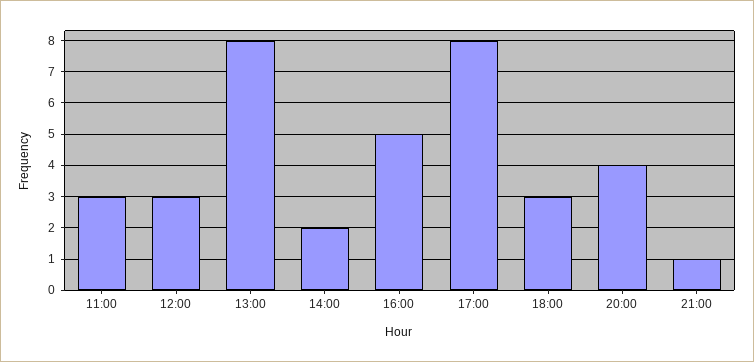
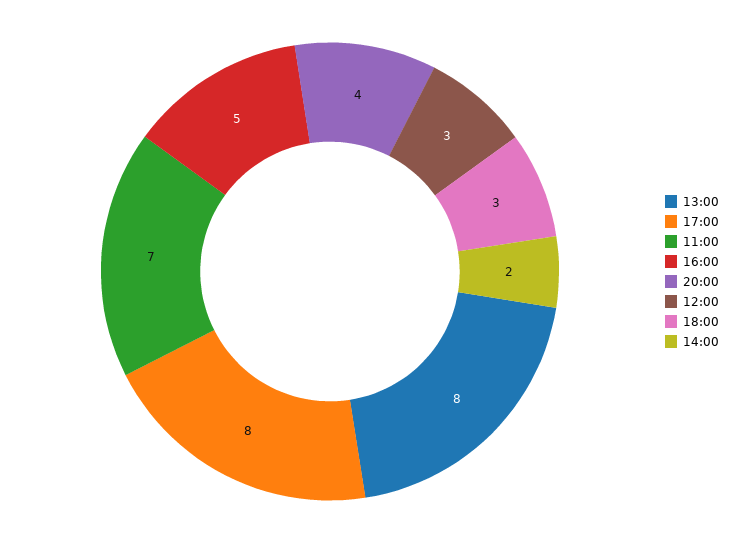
11:00: 3 -> 7
21:00: 1 -> none

